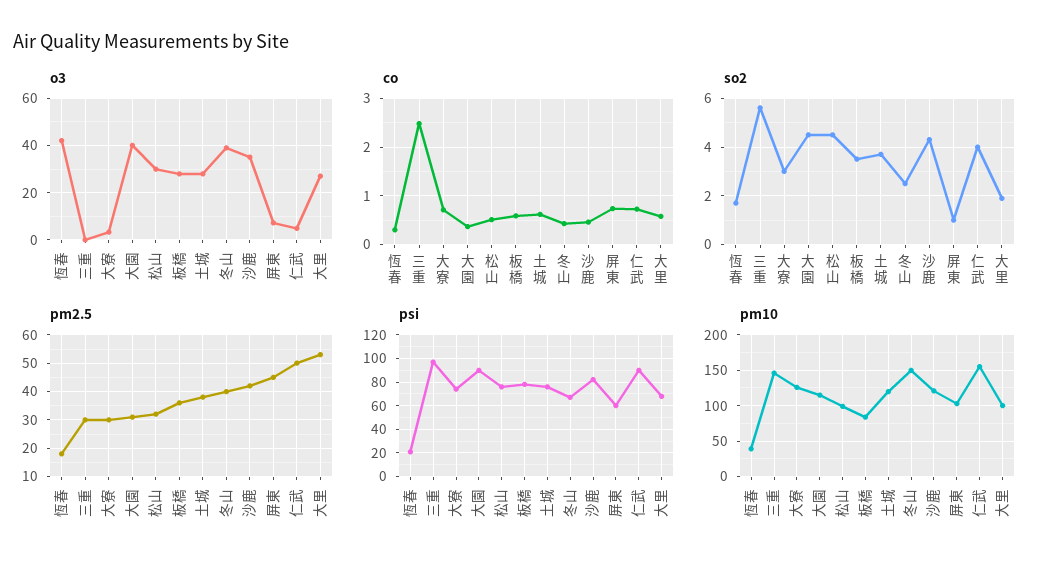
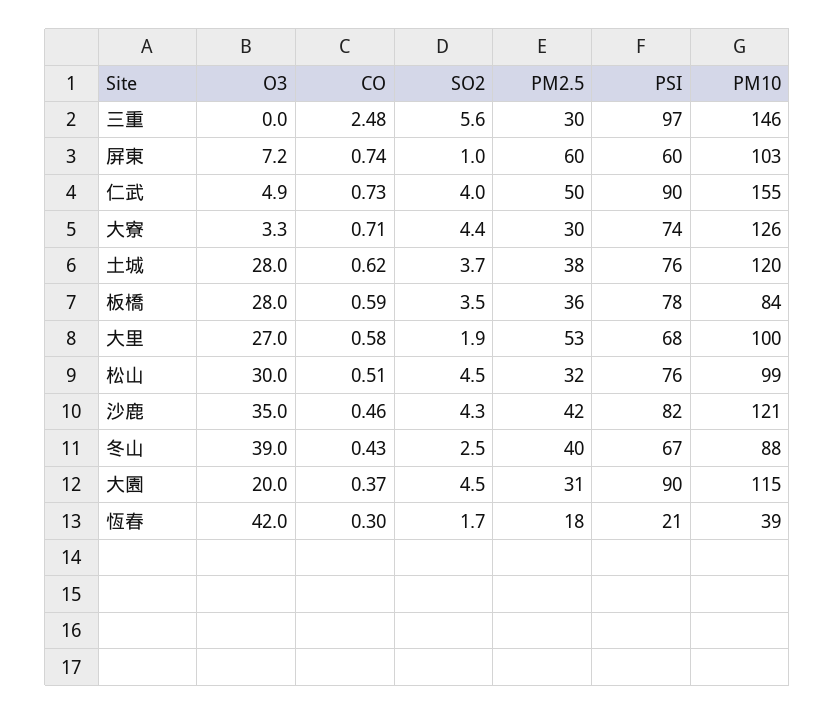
o3, 大園: 40 -> 20
so2, 大寮: 3 -> 4.4
pm2.5, 屏東: 45 -> 60
pm10, 冬山: 150 -> 88

